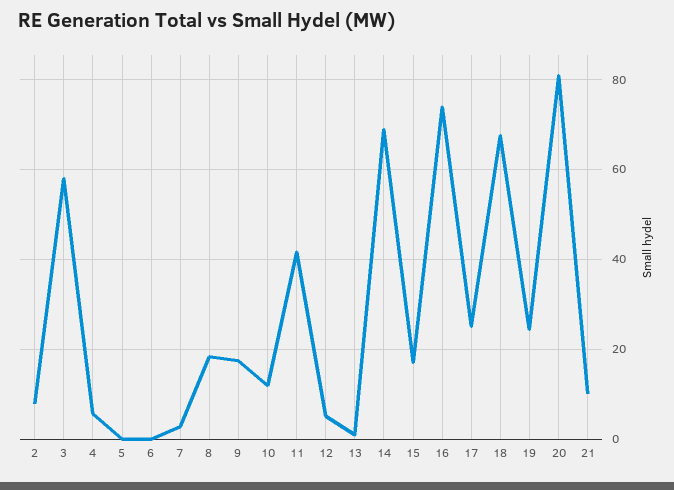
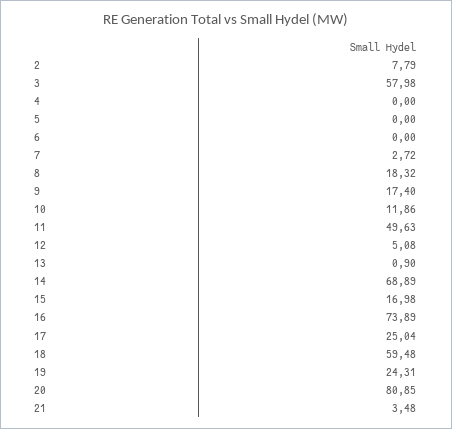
4: 6 -> 0
11: 42 -> 49.63
18: 68 -> 59.48
21: 10 -> 3.48

